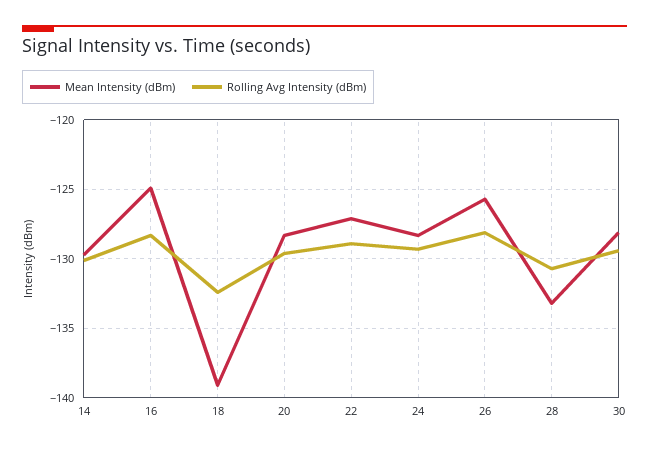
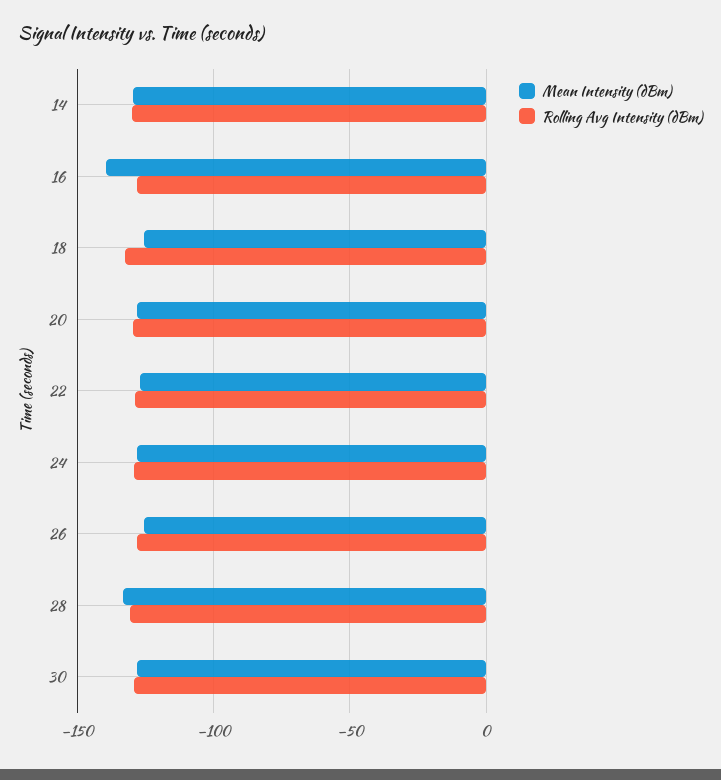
Mean Intensity (dBm), 16: -125 -> -140
Mean Intensity (dBm), 18: -139 -> -125

